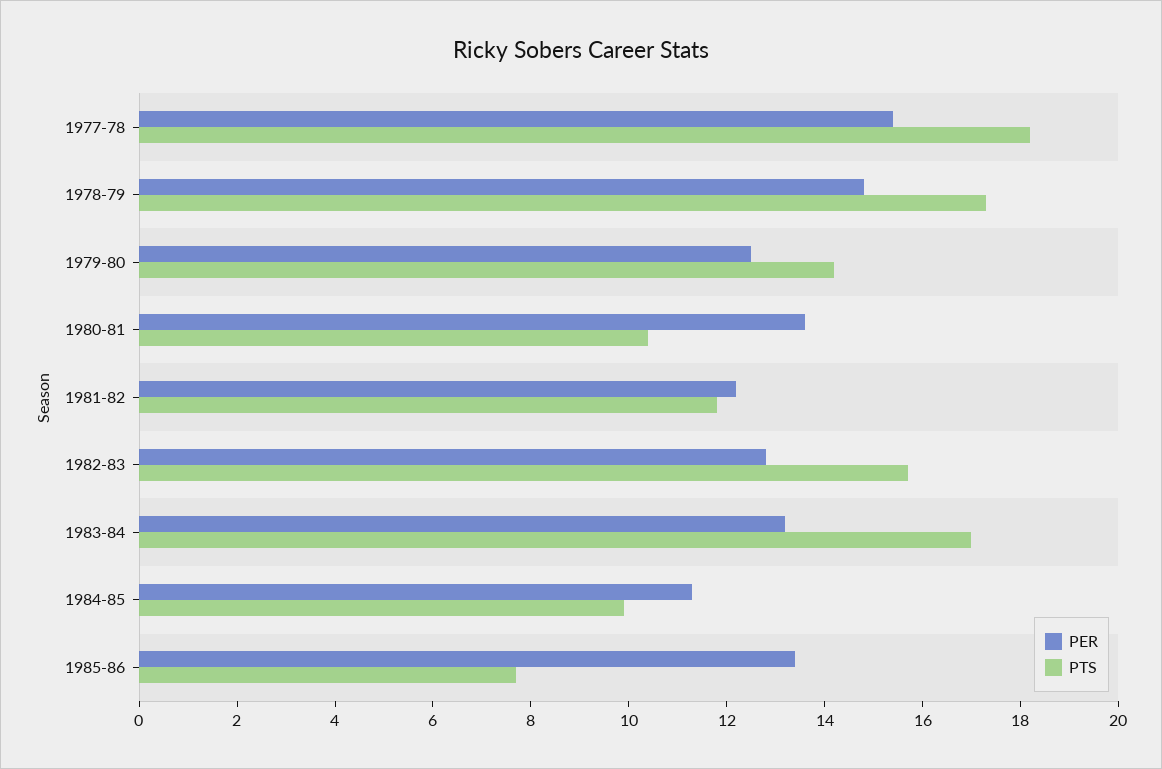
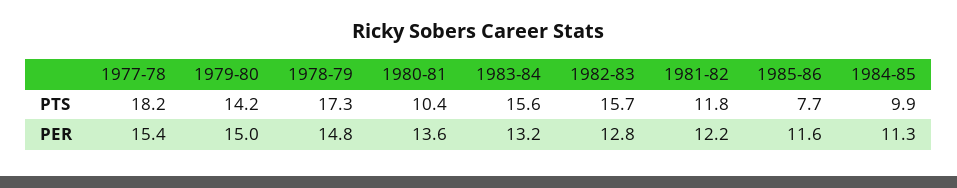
PER, 1979-80: 12.5 -> 15
PTS, 1983-84: 17 -> 15.6
PER, 1985-86: 13.5 -> 11.6

